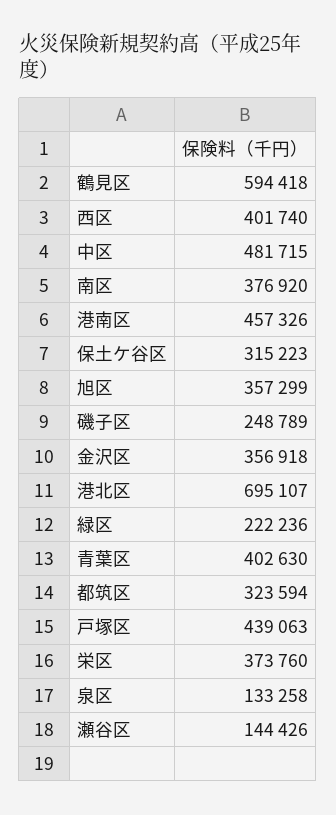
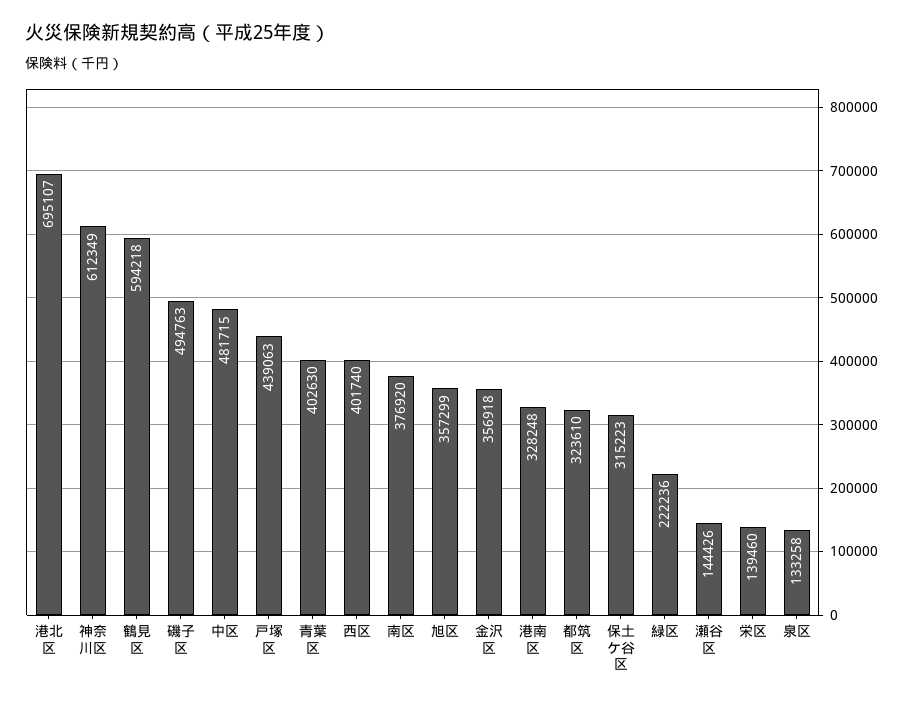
鶴見区: 594418 -> 594218
港南区: 457326 -> 328248
磯子区: 248789 -> 494763
都筑区: 323594 -> 323610
栄区: 373760 -> 139460
神奈川区: none -> 612349

